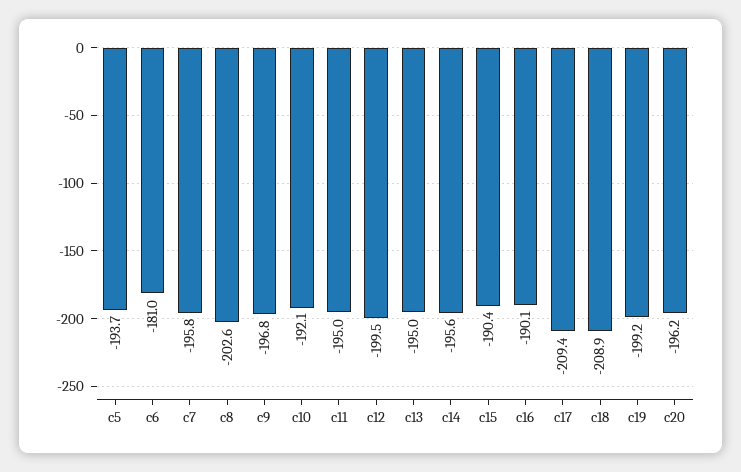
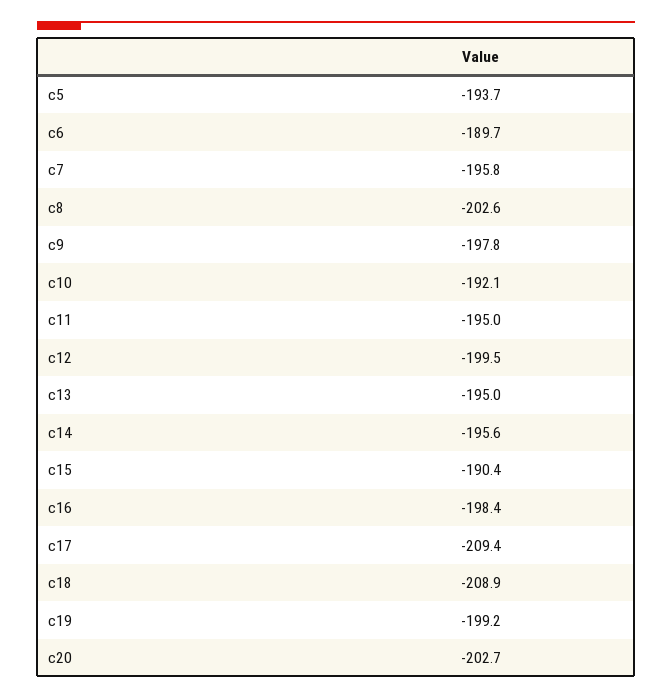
c6: -181 -> -189.7
c9: -196.8 -> -197.8
c16: -190.1 -> -198.4
c20: -196.2 -> -202.7

